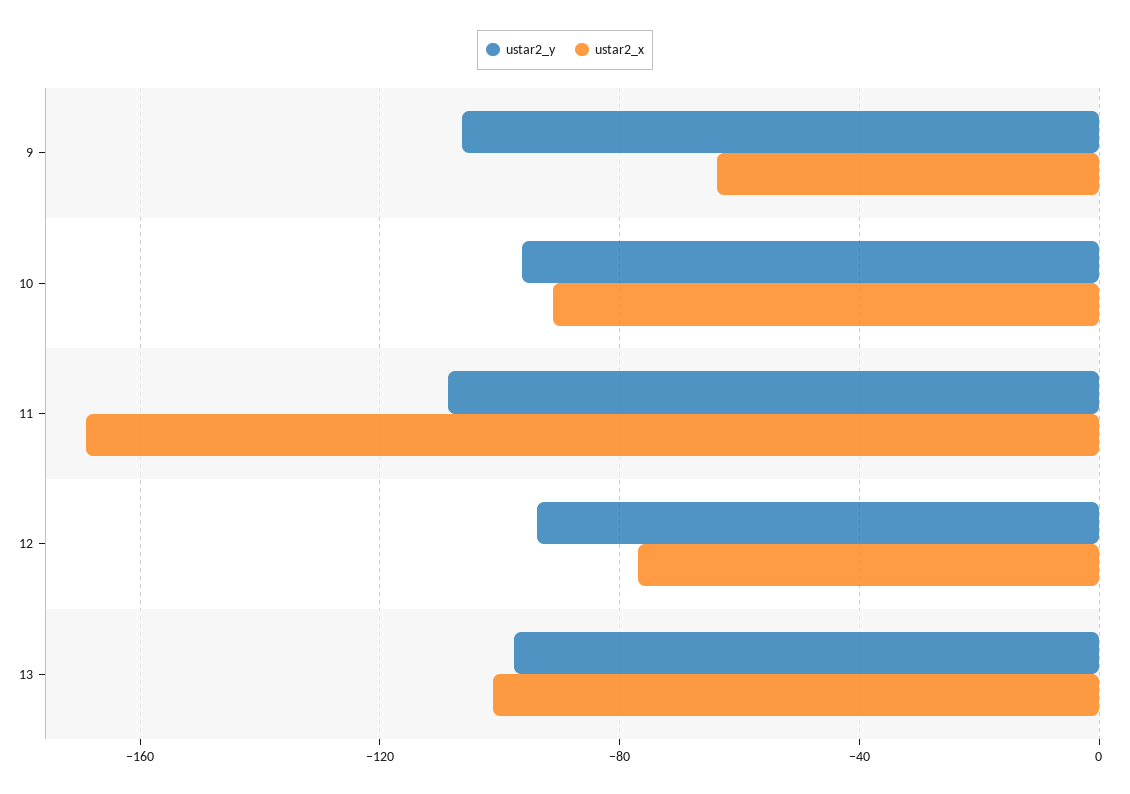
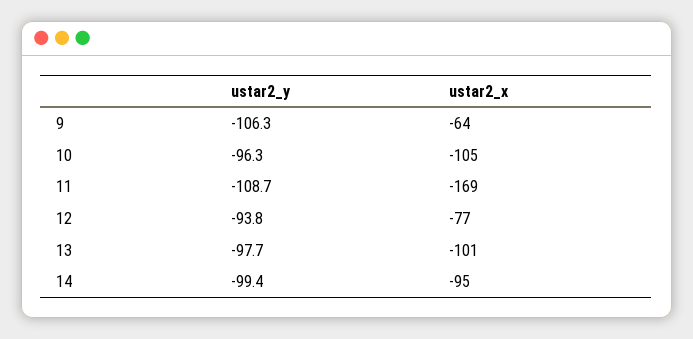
ustar2_x, 10: -90 -> -105
ustar2_y, 14: none -> -99.4
ustar2_x, 14: none -> -95

